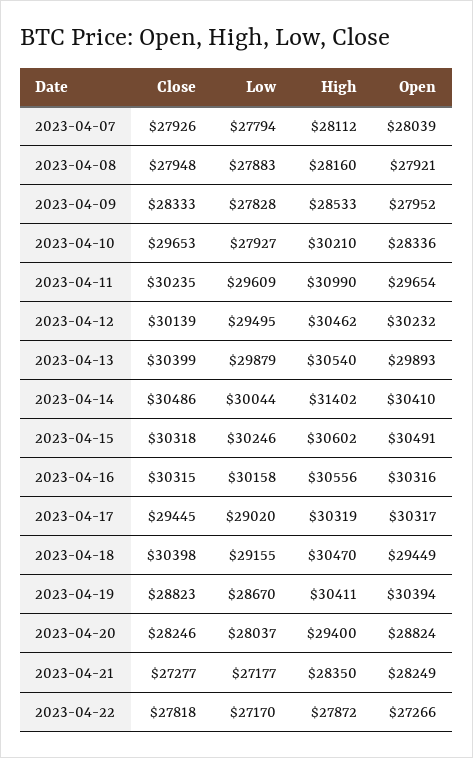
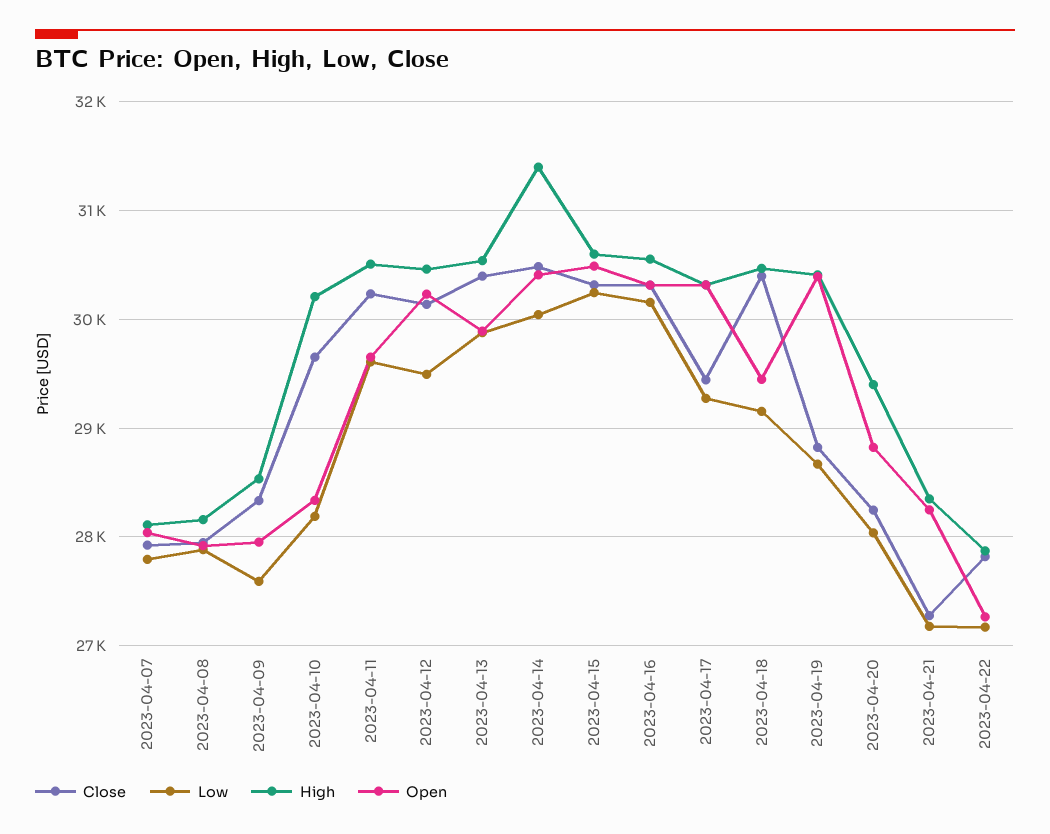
Low, 2023-04-09: 27828 -> 27600
Low, 2023-04-10: 27927 -> 28200
High, 2023-04-11: 30990 -> 30500
Low, 2023-04-17: 29020 -> 29300

